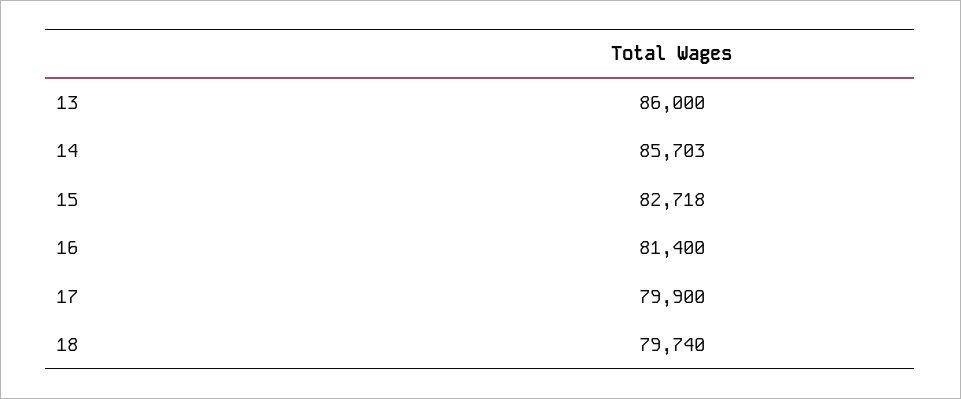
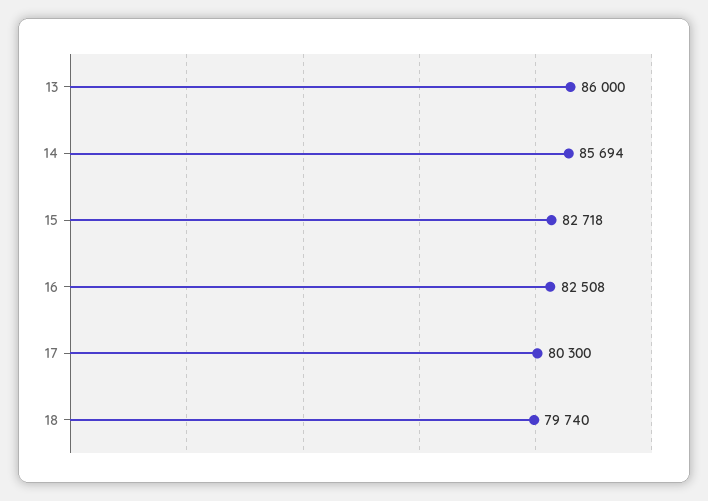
14: 85703 -> 85694
16: 81400 -> 82508
17: 79900 -> 80300

